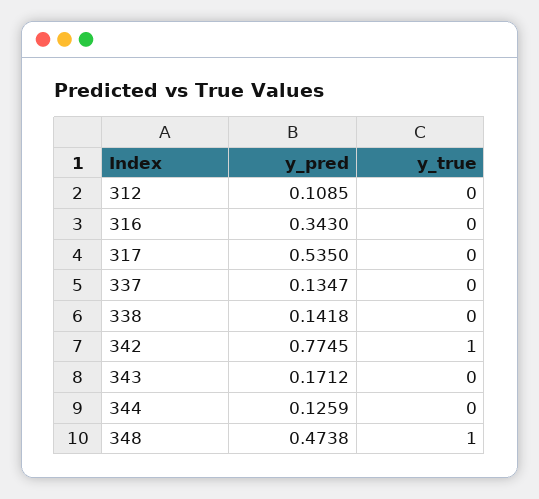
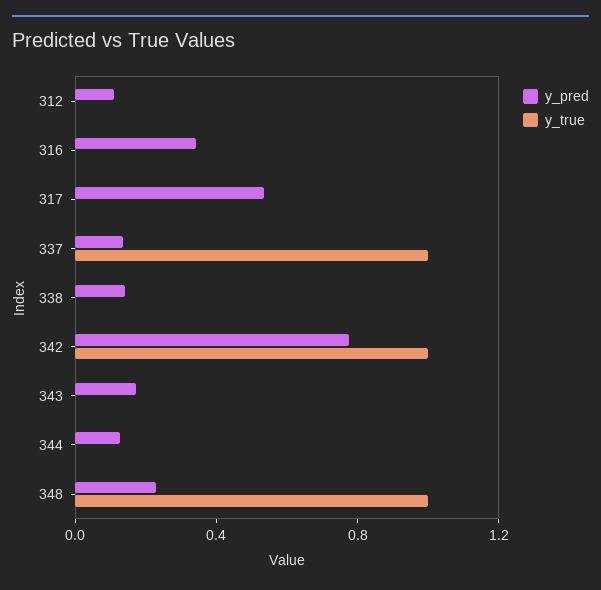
y_true, 337: 0 -> 1
y_pred, 348: 0.4738 -> 0.2

